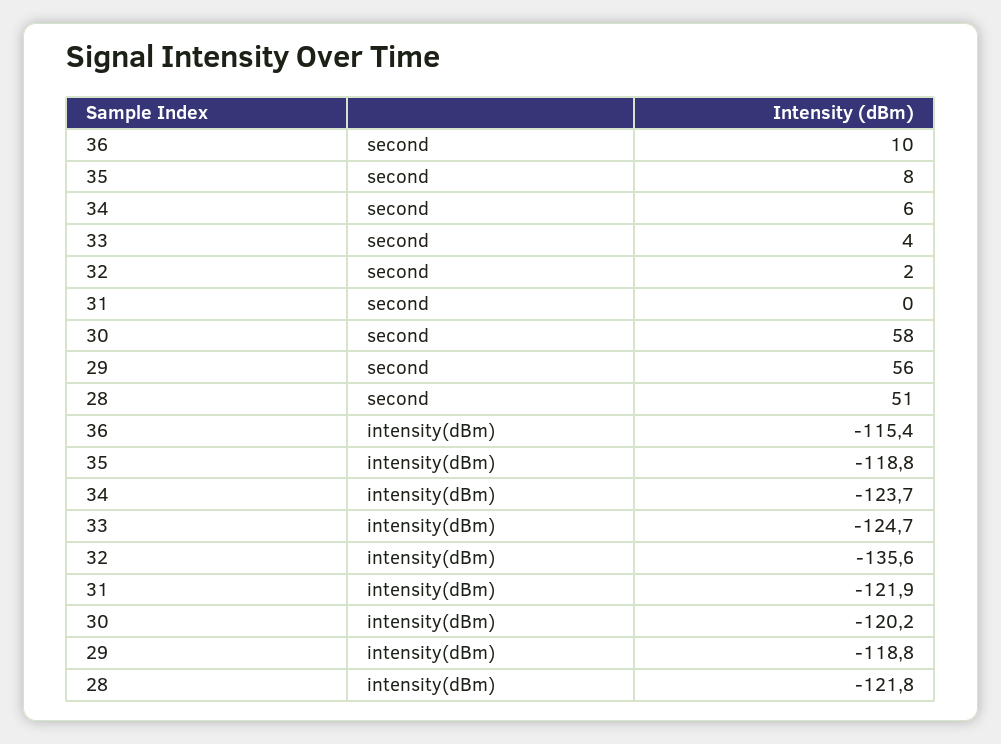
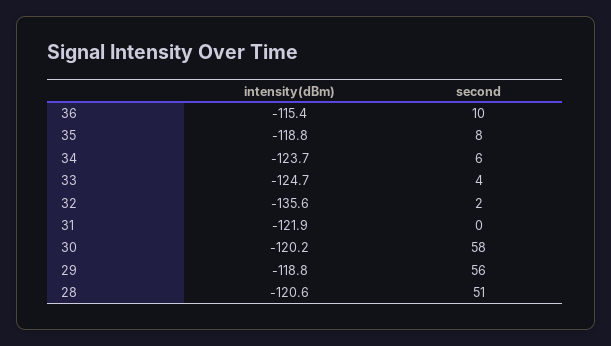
28, intensity(dBm): -121.8 -> -120.6

